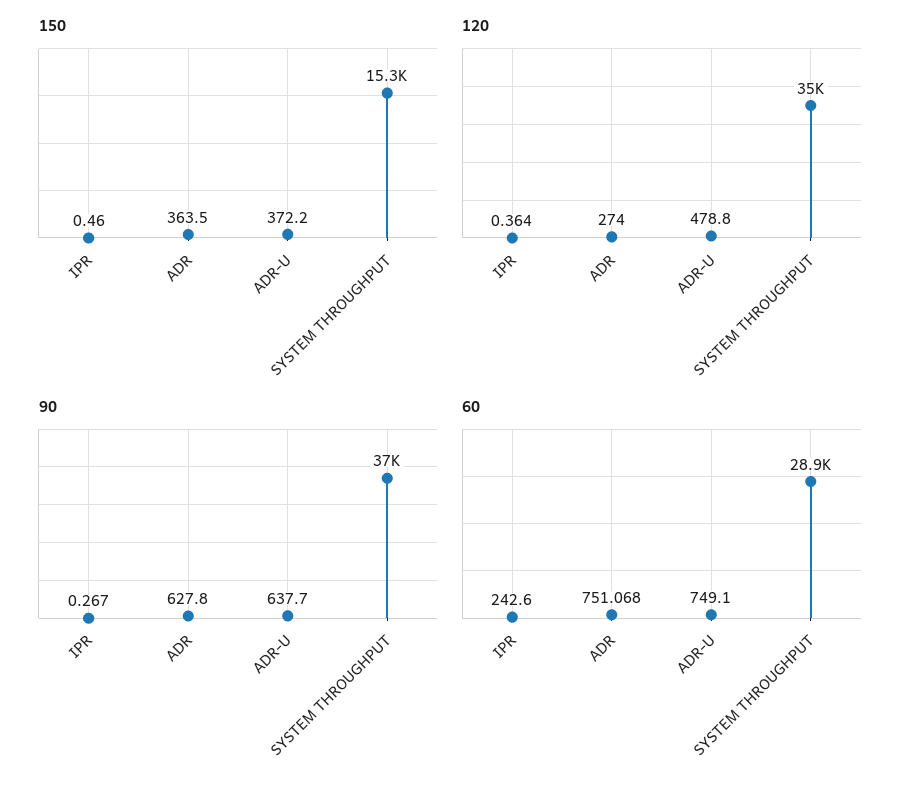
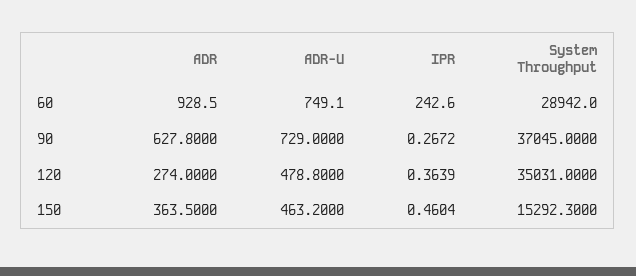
150, ADR-U: 372.2 -> 463.2
90, ADR-U: 637.7 -> 729
60, ADR: 751.068 -> 928.5

